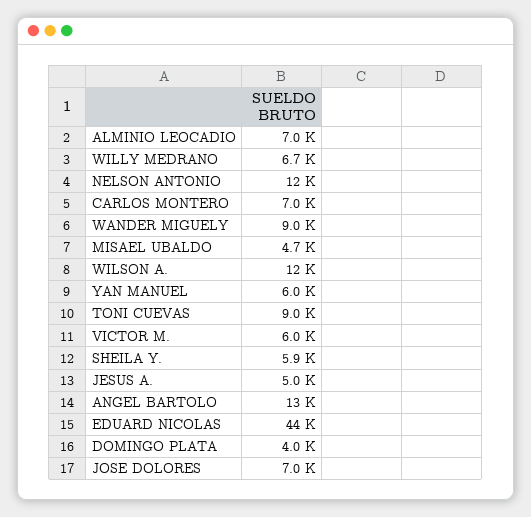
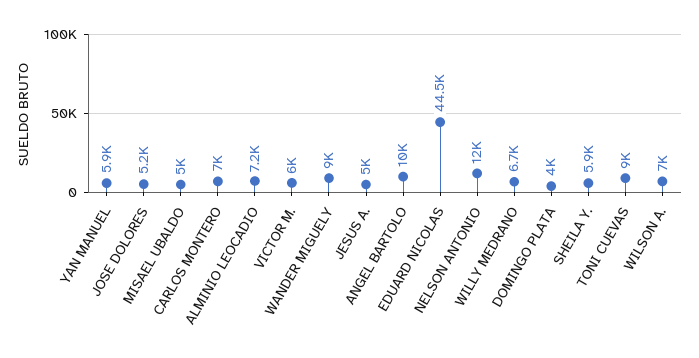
ALMINIO LEOCADIO: 7000 -> 7200
MISAEL UBALDO: 4700 -> 5000
WILSON A.: 12000 -> 7000
YAN MANUEL: 6000 -> 5900
ANGEL BARTOLO: 13000 -> 10000
EDUARD NICOLAS: 44000 -> 44500
JOSE DOLORES: 7000 -> 5200

